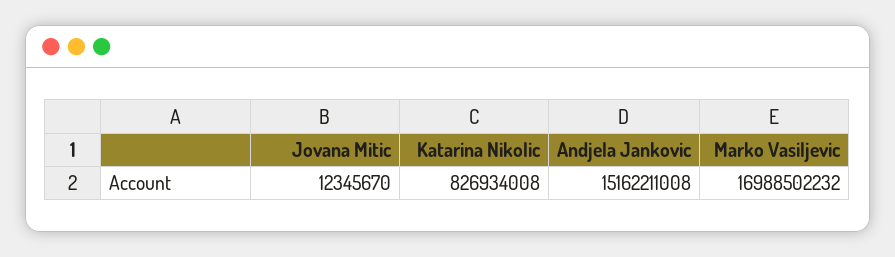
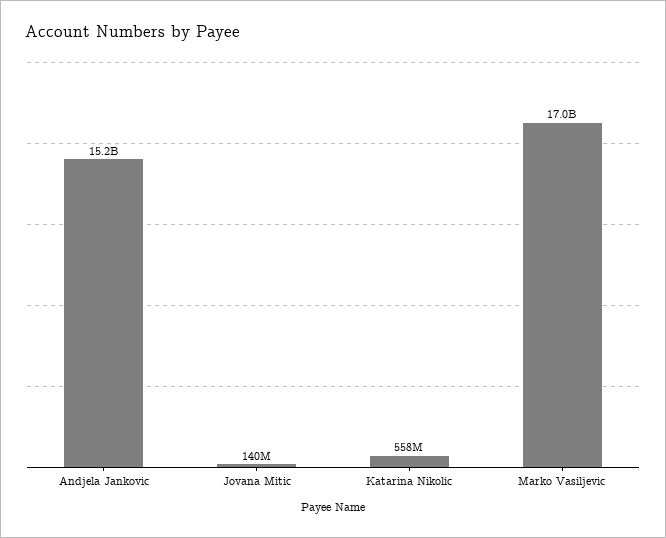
Jovana Mitic: 12345670 -> 140000000
Katarina Nikolic: 826934008 -> 558000000

